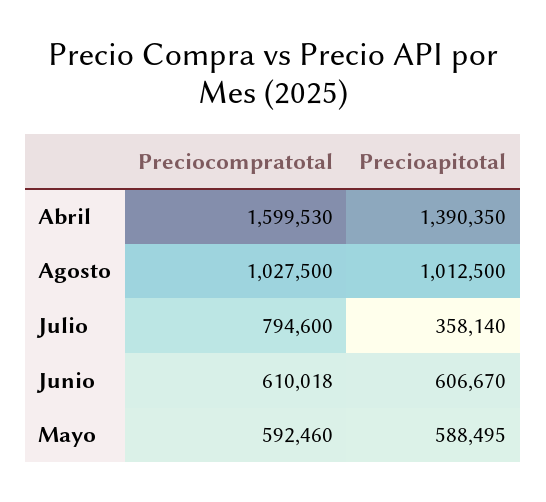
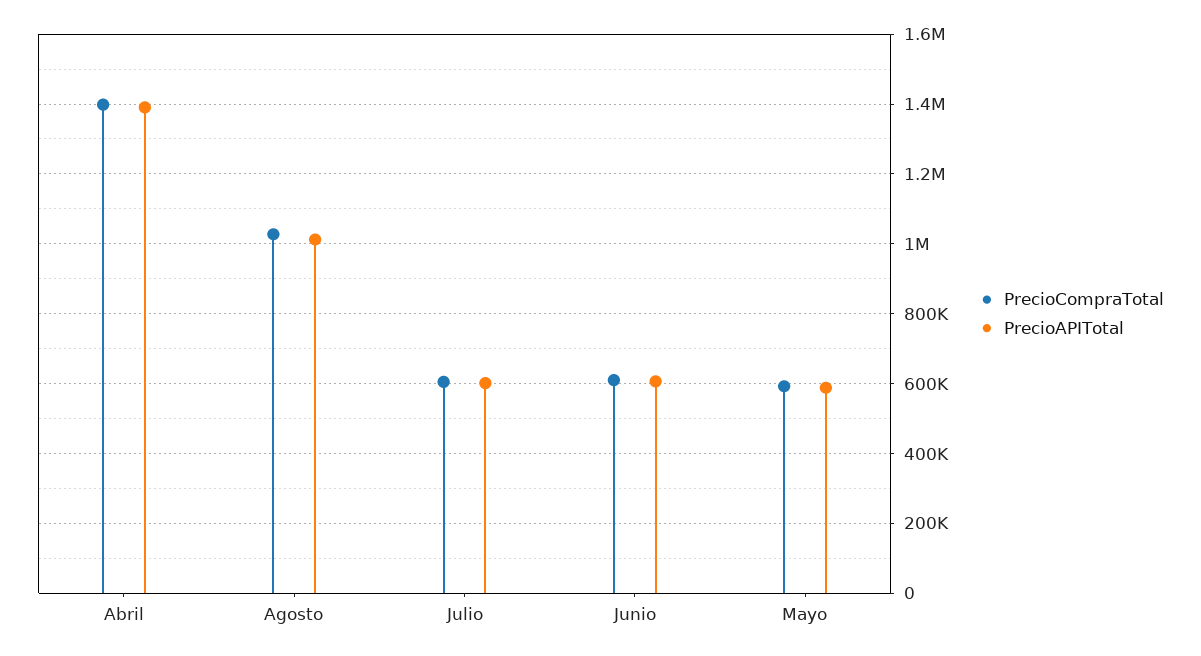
Preciocompratotal, Abril: 1599530 -> 1400000
Preciocompratotal, Julio: 794600 -> 600000
Precioapitotal, Julio: 358140 -> 600000

